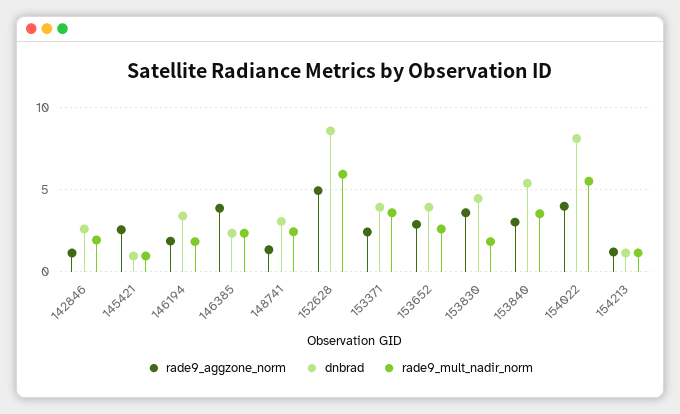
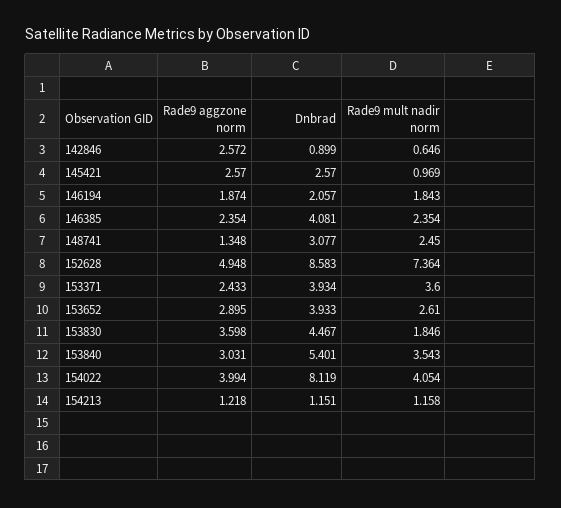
rade9_aggzone_norm, 142846: 1 -> 2.572
dnbrad, 142846: 2.5 -> 0.899
rade9_mult_nadir_norm, 142846: 2 -> 0.646
dnbrad, 145421: 1 -> 2.57
dnbrad, 146194: 3.5 -> 2.057
rade9_aggzone_norm, 146385: 4 -> 2.354
dnbrad, 146385: 2.5 -> 4.081
rade9_mult_nadir_norm, 152628: 6 -> 7.364
rade9_mult_nadir_norm, 154022: 5.5 -> 4.054

